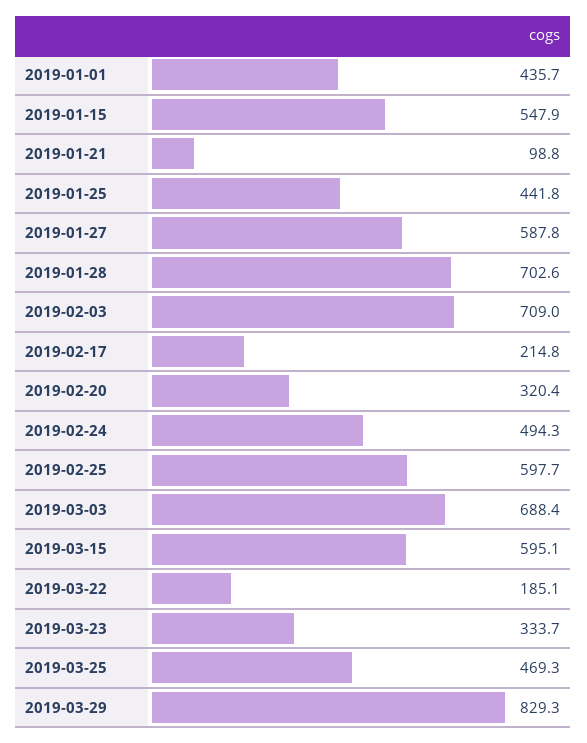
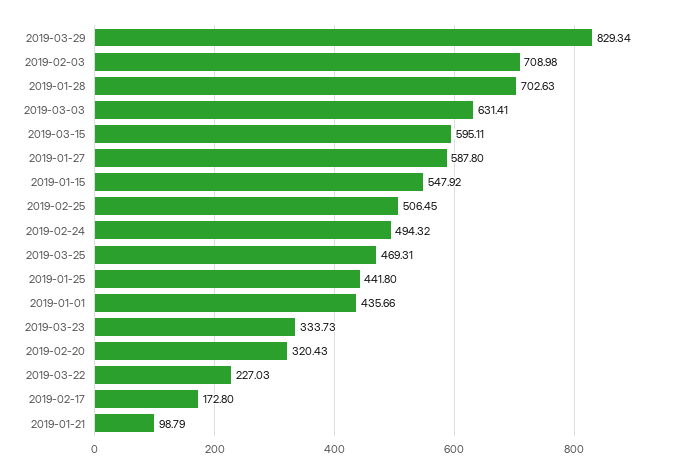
2019-02-17: 214.8 -> 172.8
2019-02-25: 597.7 -> 506.45
2019-03-03: 688.4 -> 631.41
2019-03-22: 185.1 -> 227.03

